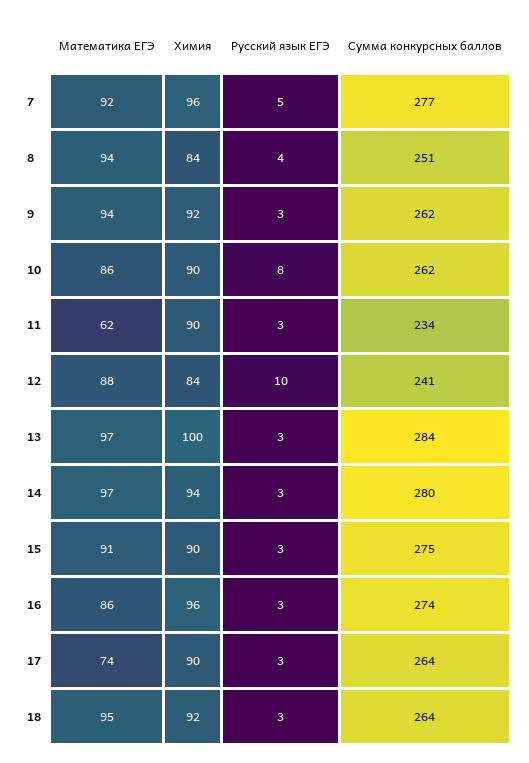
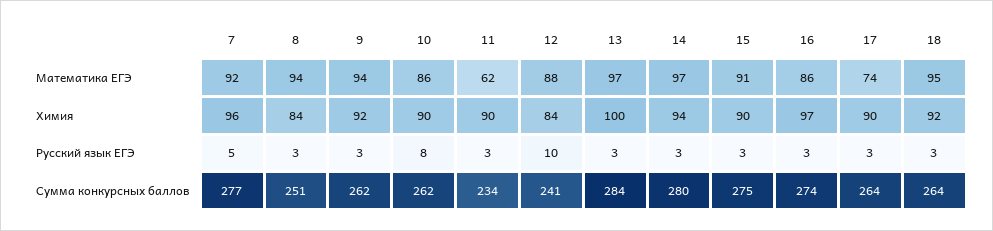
Русский язык ЕГЭ, 8: 4 -> 3
Химия, 16: 96 -> 97

